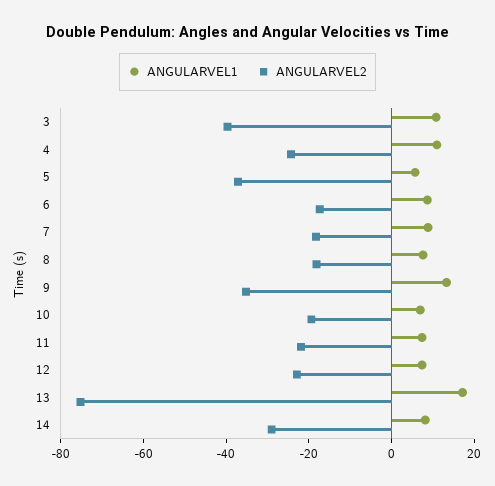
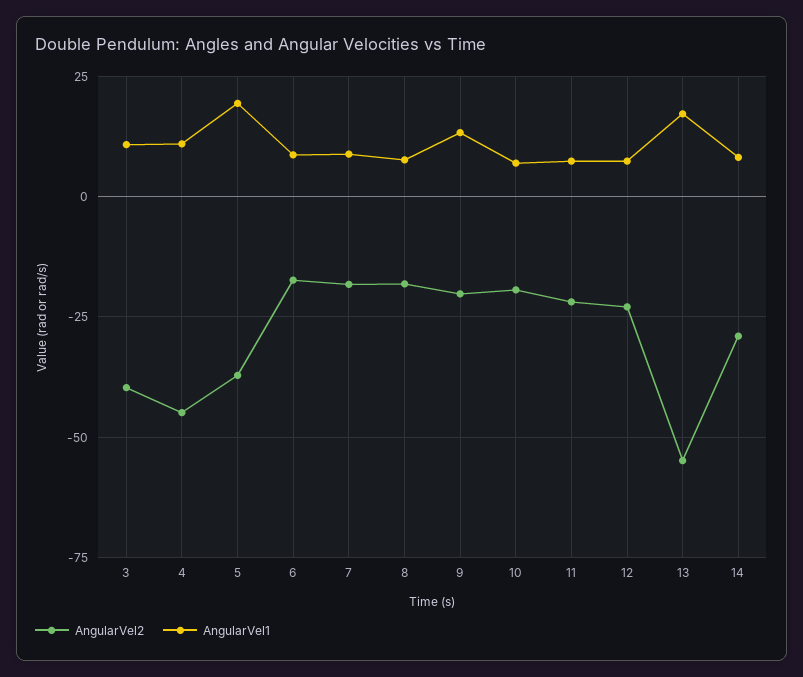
ANGULARVEL2, 4: -25 -> -45
ANGULARVEL1, 5: 5 -> 20
ANGULARVEL2, 9: -35 -> -20
ANGULARVEL2, 13: -75 -> -55

